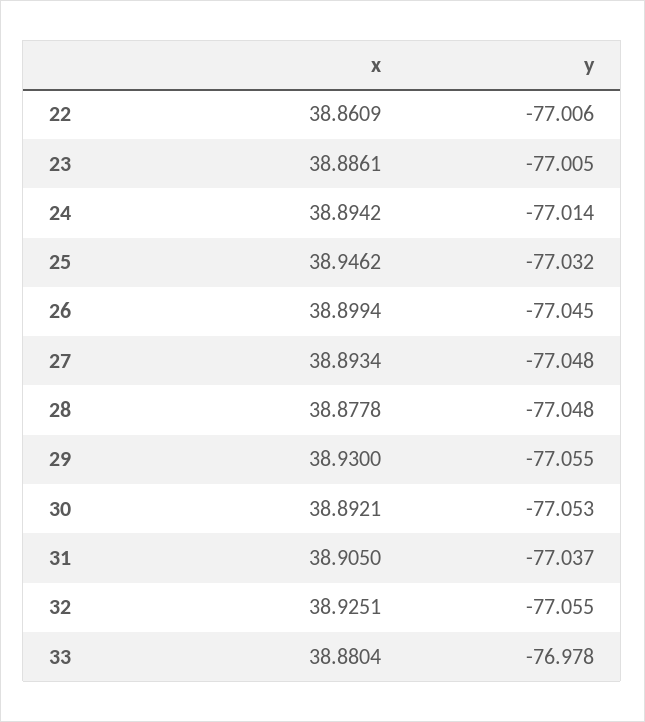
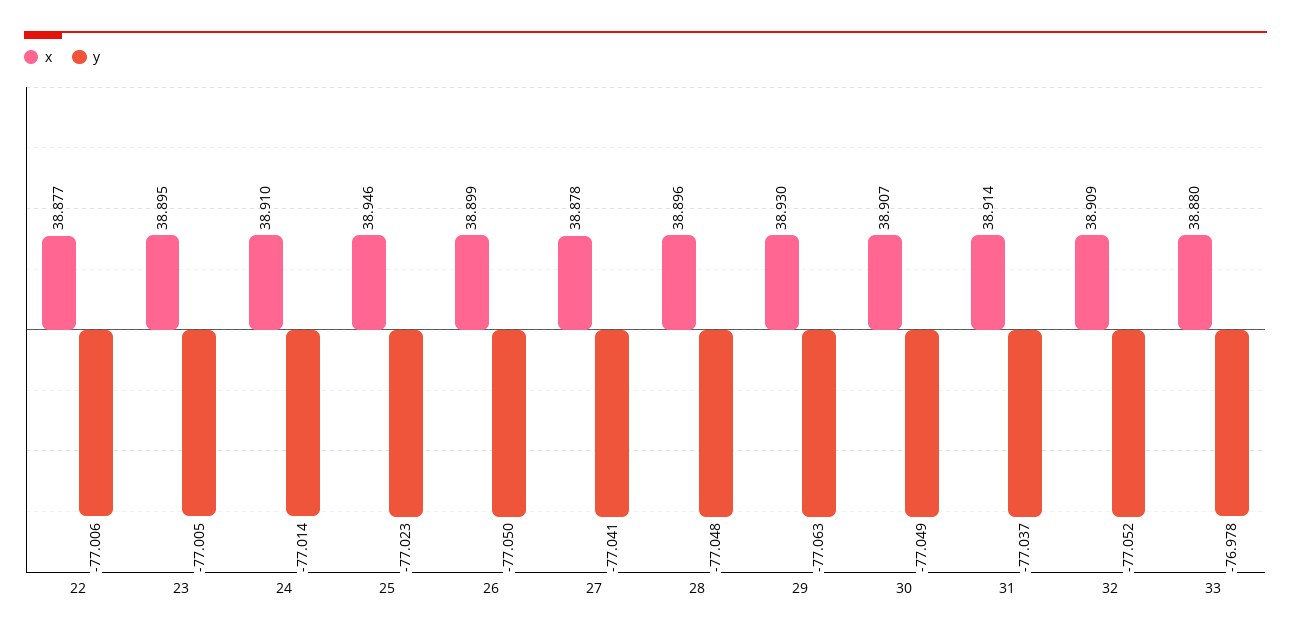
x, 22: 38.8609 -> 38.877
x, 23: 38.8861 -> 38.895
x, 24: 38.8942 -> 38.91
y, 25: -77.032 -> -77.023
y, 26: -77.045 -> -77.05
x, 27: 38.8934 -> 38.878
y, 27: -77.048 -> -77.041
x, 28: 38.8778 -> 38.896
y, 29: -77.055 -> -77.063
x, 30: 38.8921 -> 38.907
y, 30: -77.053 -> -77.049
x, 31: 38.905 -> 38.914
x, 32: 38.9251 -> 38.909
y, 32: -77.055 -> -77.052

